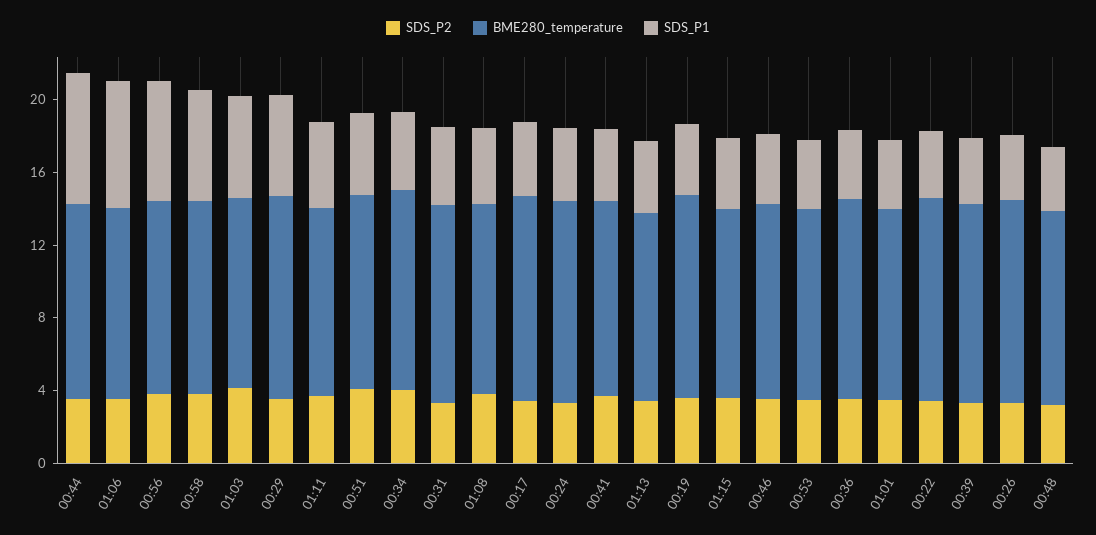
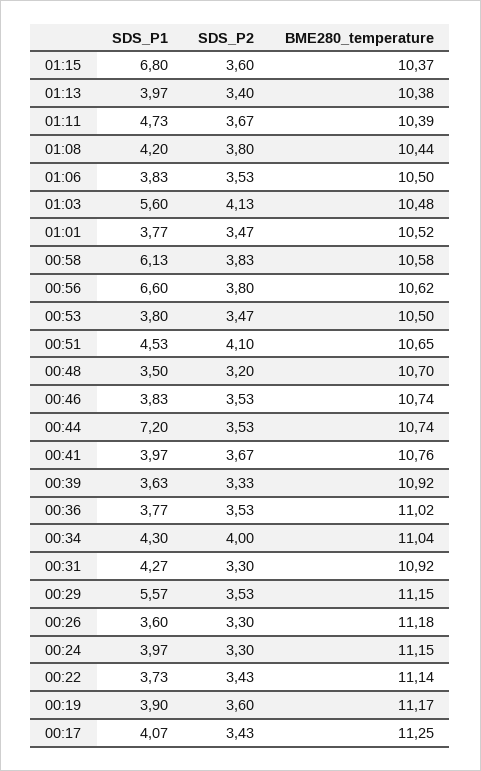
SDS_P1, 01:06: 7 -> 3.83
SDS_P1, 01:15: 4 -> 6.8

